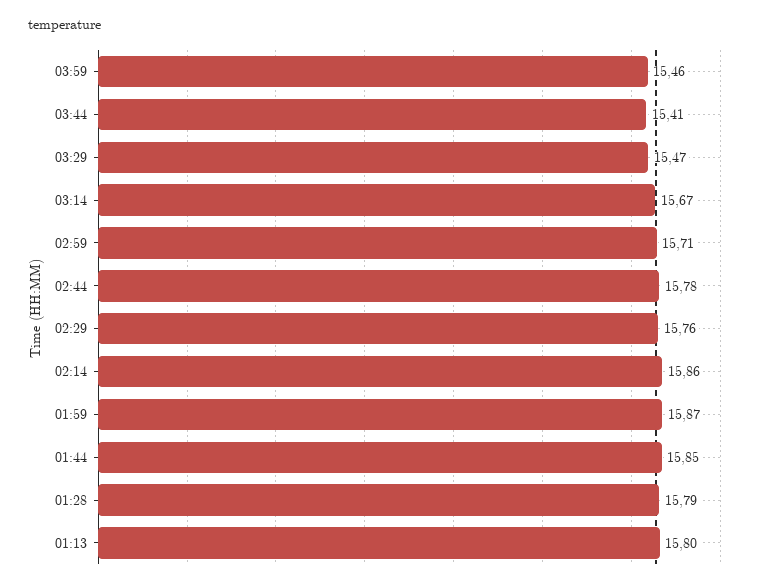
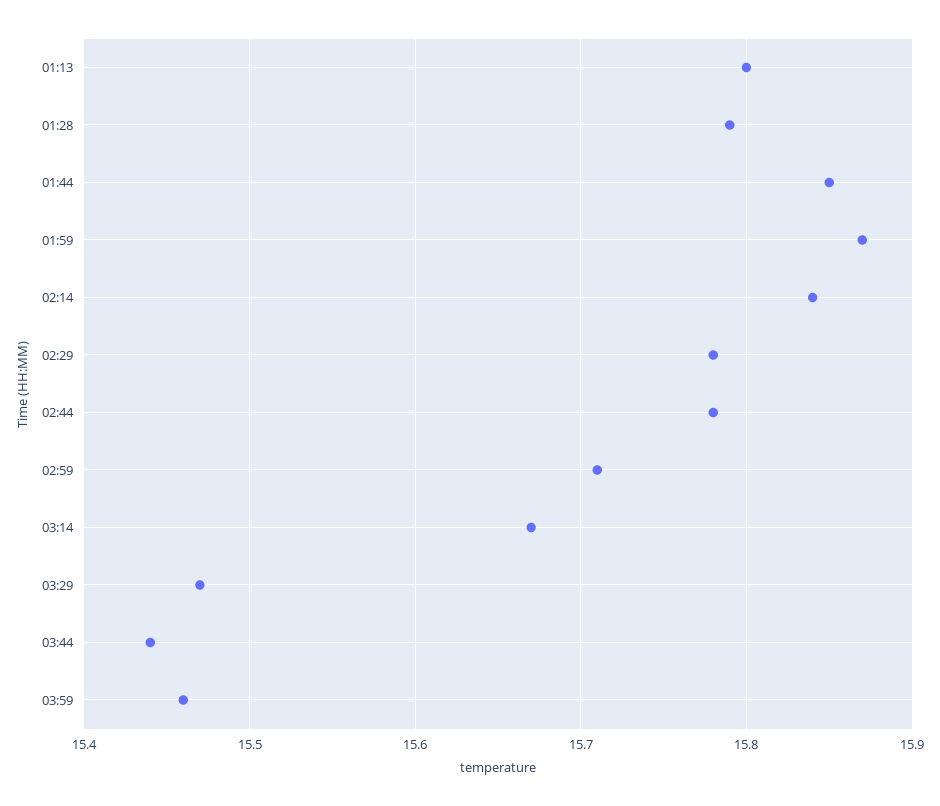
03:44: 15.41 -> 15.44
02:29: 15.76 -> 15.78
02:14: 15.86 -> 15.84

